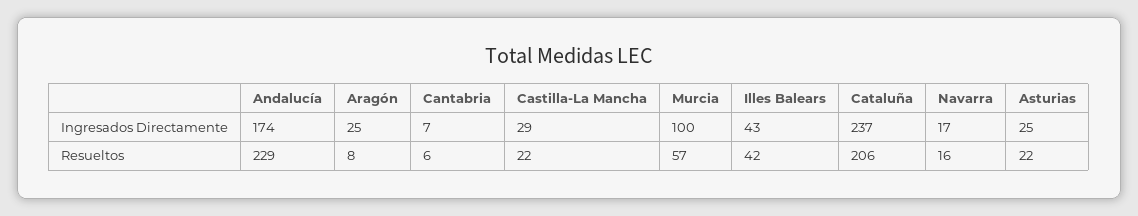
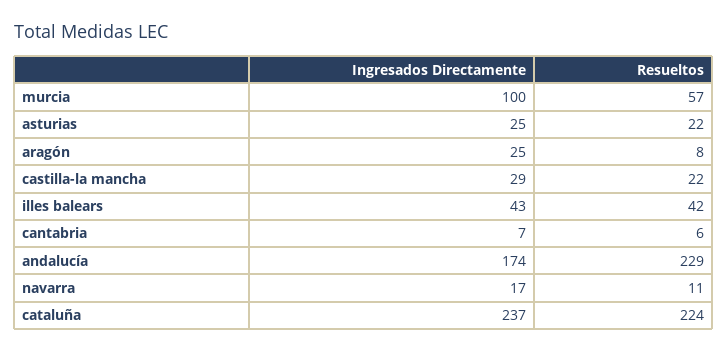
Cataluña, Resueltos: 206 -> 224
Navarra, Resueltos: 16 -> 11

